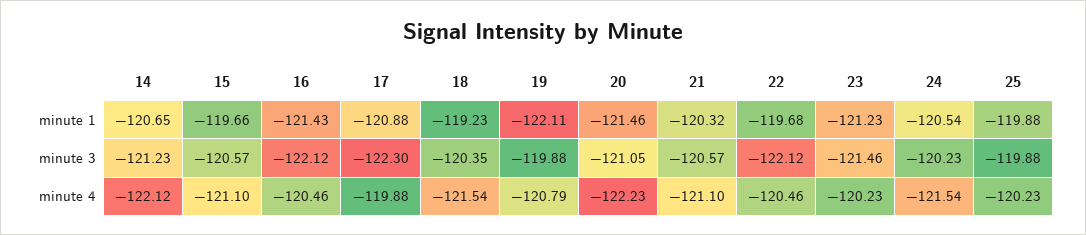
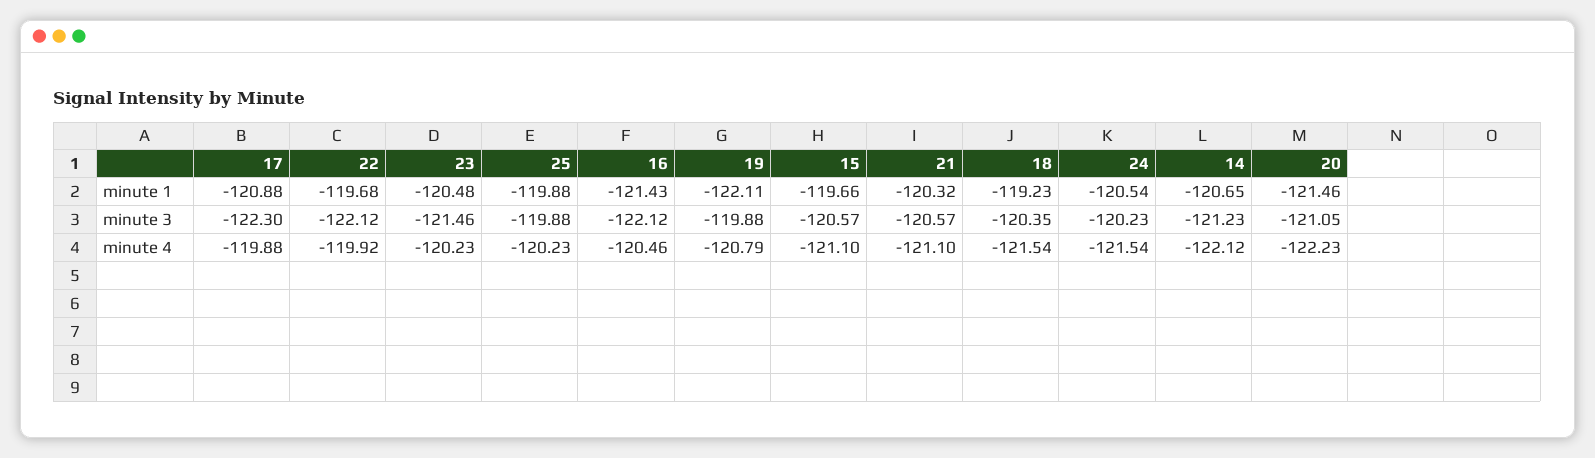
23, minute 1: -121.23 -> -120.48
22, minute 4: -120.46 -> -119.92

